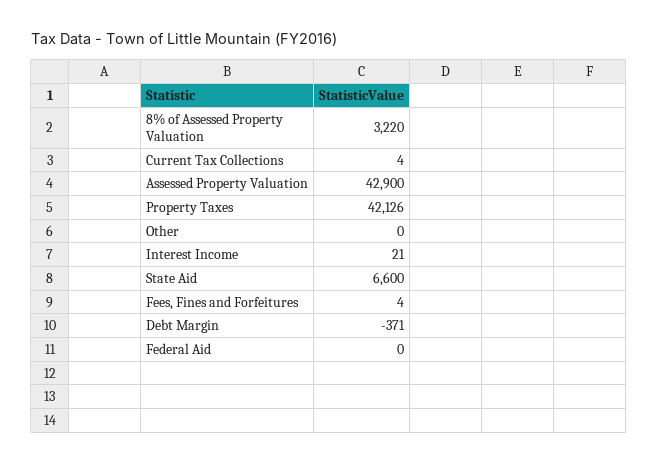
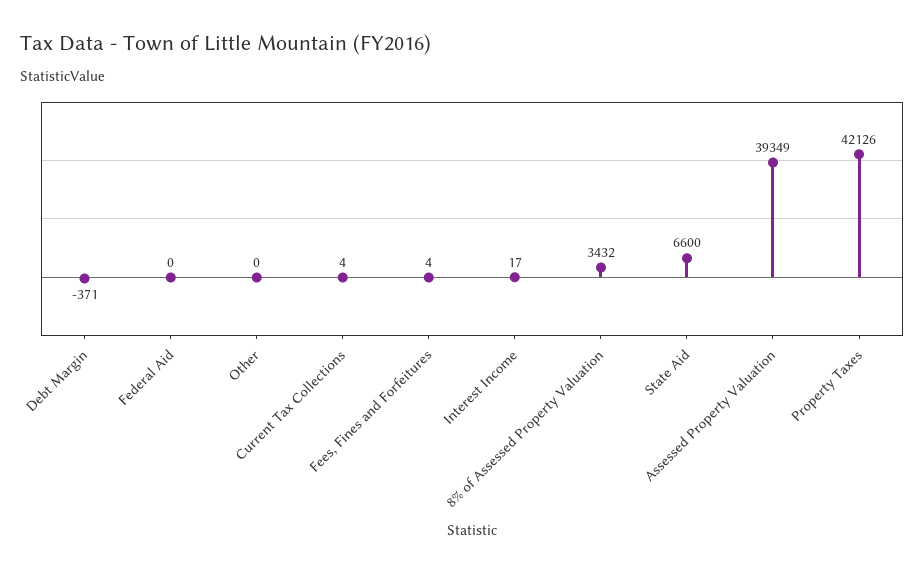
8% of Assessed Property Valuation: 3220 -> 3432
Assessed Property Valuation: 42900 -> 39349
Interest Income: 21 -> 17

